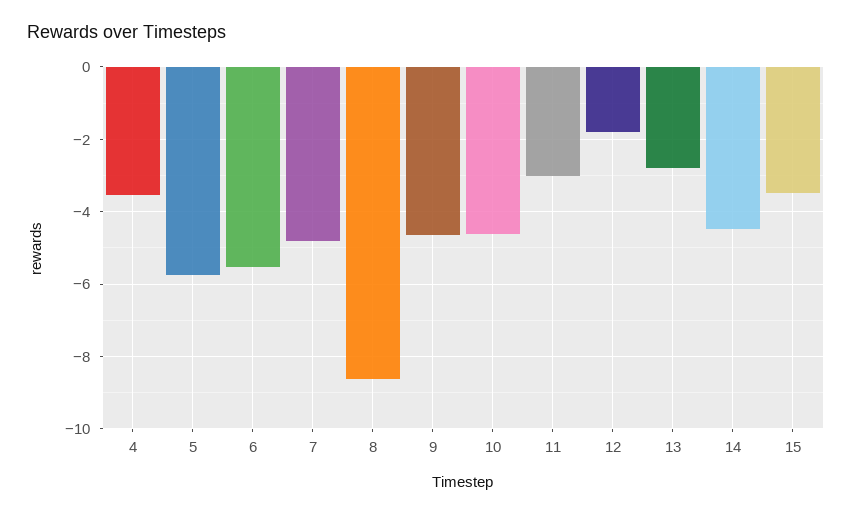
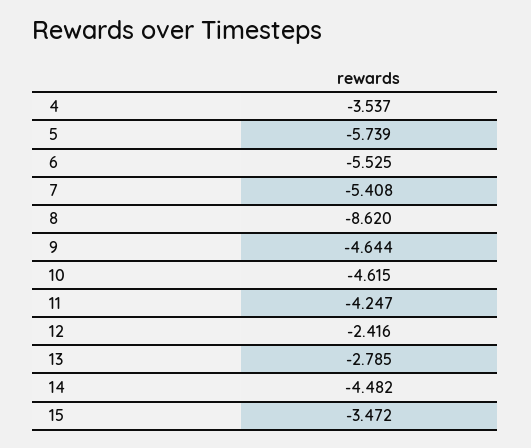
7: -4.8 -> -5.408
11: -3 -> -4.247
12: -1.8 -> -2.416

